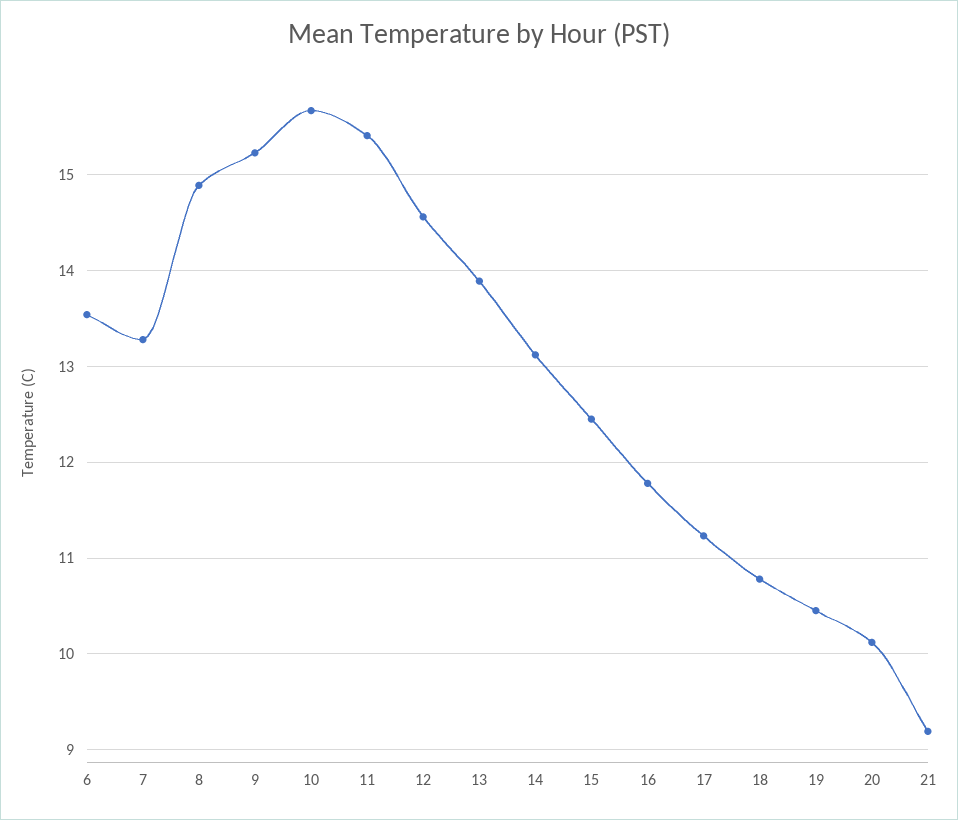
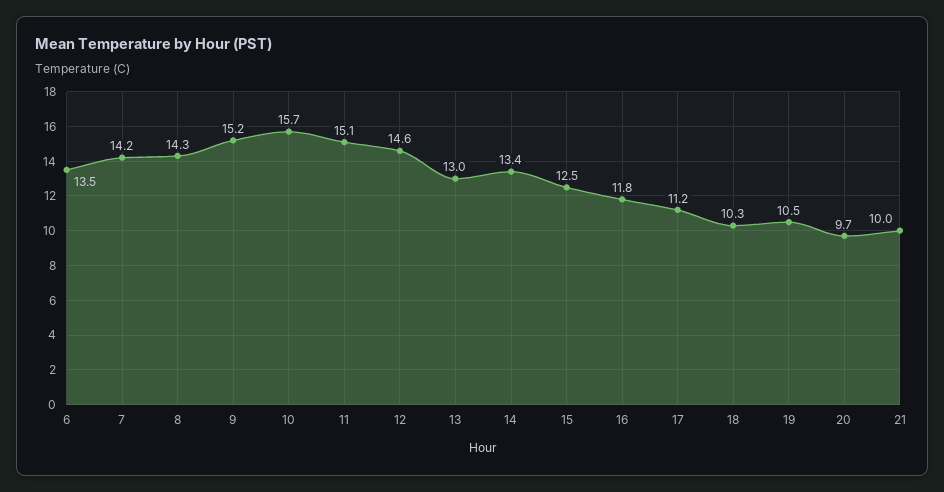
7: 13.3 -> 14.2
8: 14.9 -> 14.3
11: 15.4 -> 15.1
13: 13.9 -> 13
14: 13.1 -> 13.4
18: 10.8 -> 10.3
20: 10.1 -> 9.7
21: 9.2 -> 10

